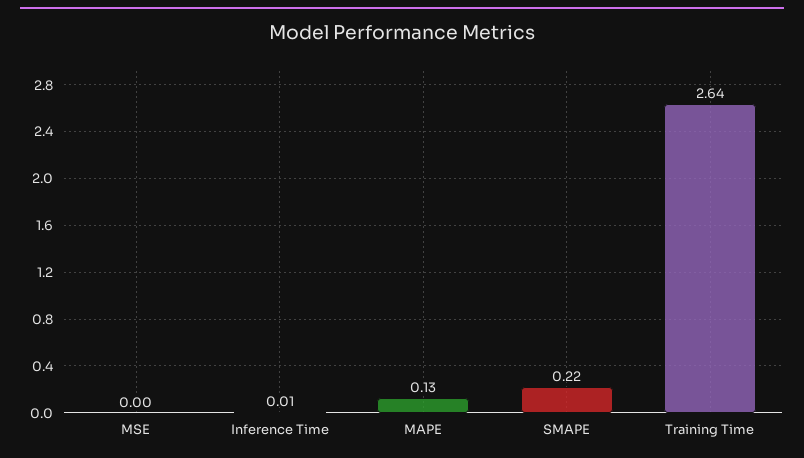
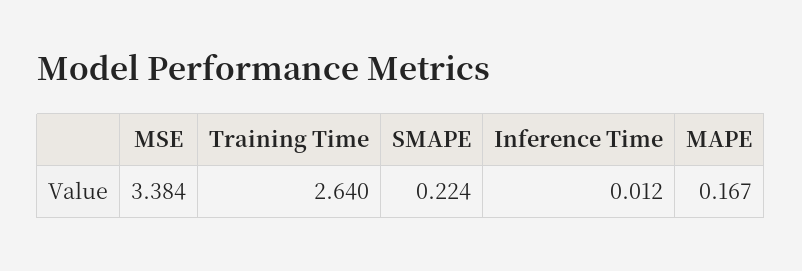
MSE: 0 -> 3.384
MAPE: 0.13 -> 0.167

